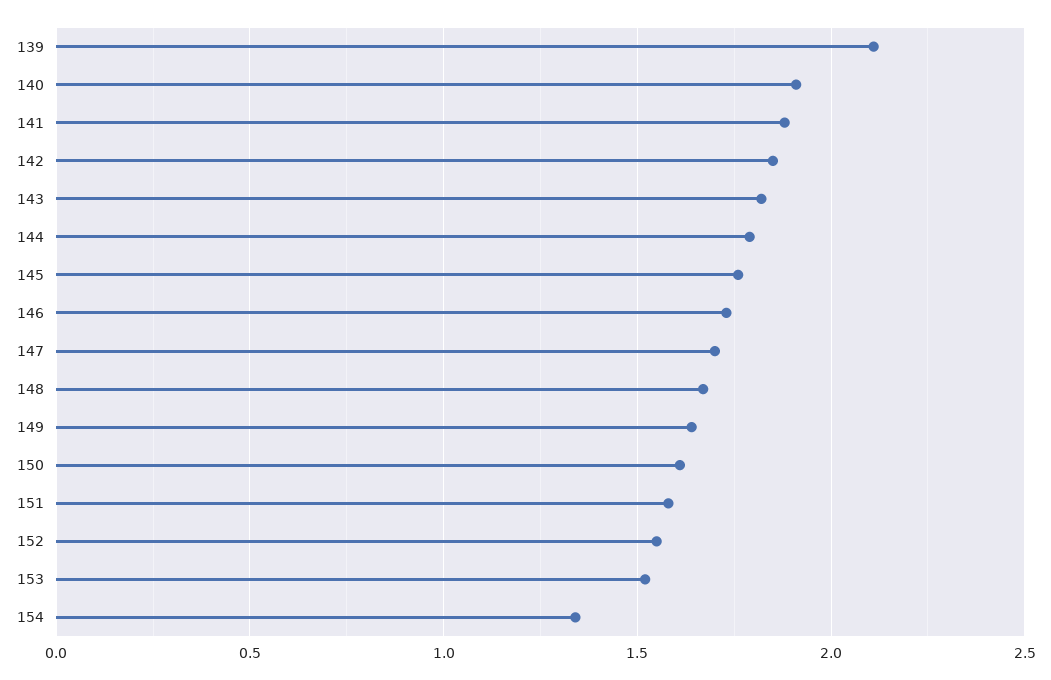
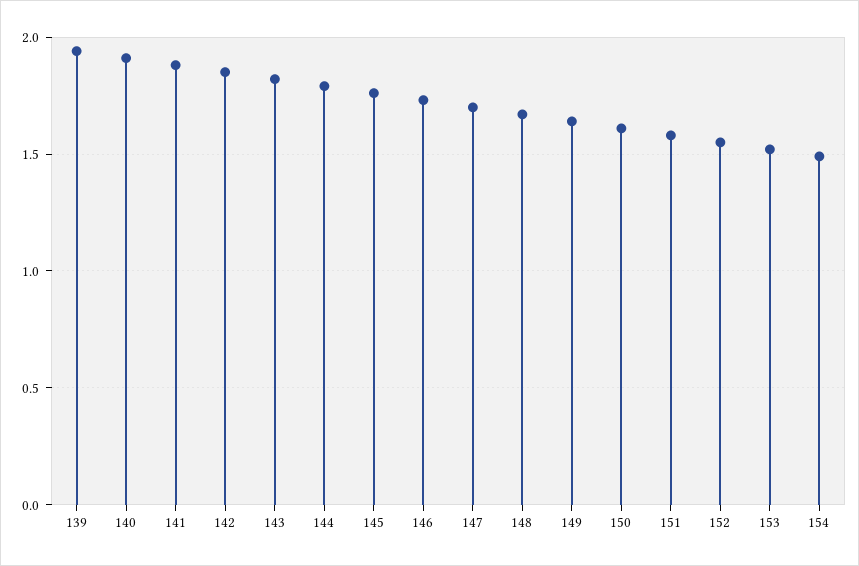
139: 2.1 -> 1.95
154: 1.35 -> 1.5

